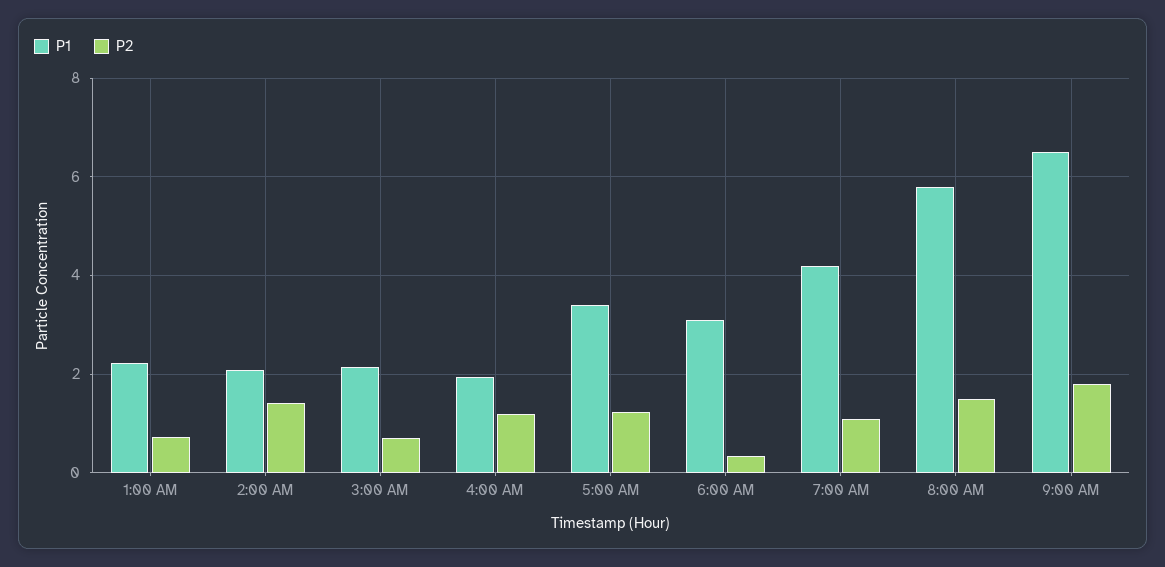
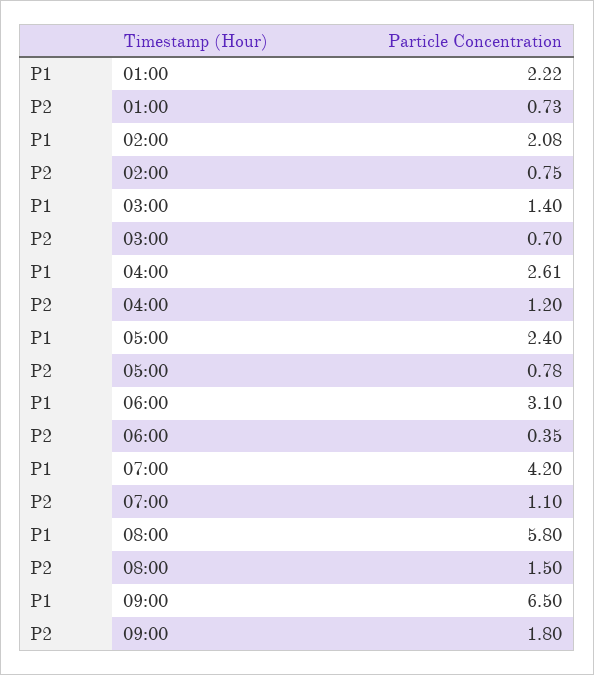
P2, 2:00 AM: 1.4 -> 0.75
P1, 3:00 AM: 2.2 -> 1.4
P1, 4:00 AM: 2 -> 2.61
P1, 5:00 AM: 3.4 -> 2.4
P2, 5:00 AM: 1.2 -> 0.78

